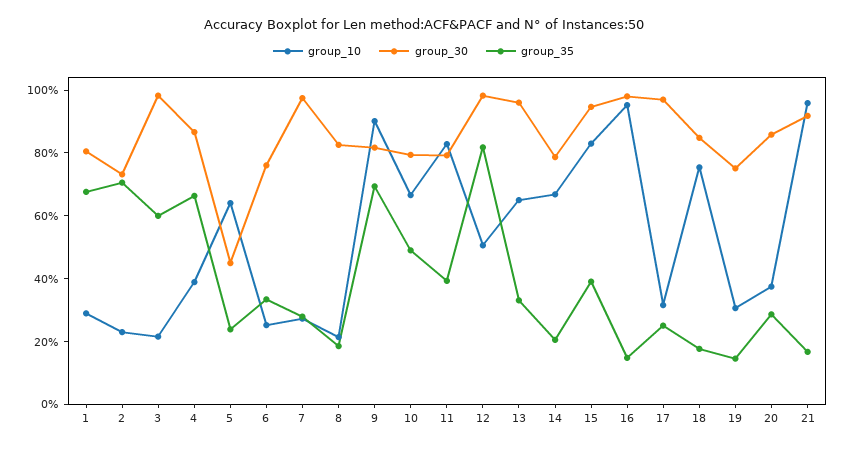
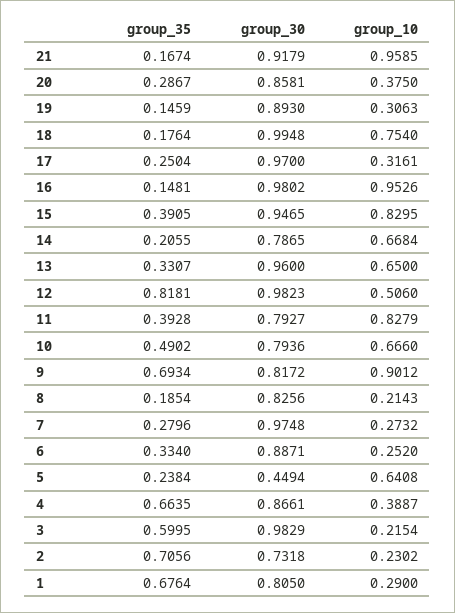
group_30, 6: 0.75 -> 0.8871
group_30, 18: 0.85 -> 0.9948
group_30, 19: 0.75 -> 0.893

